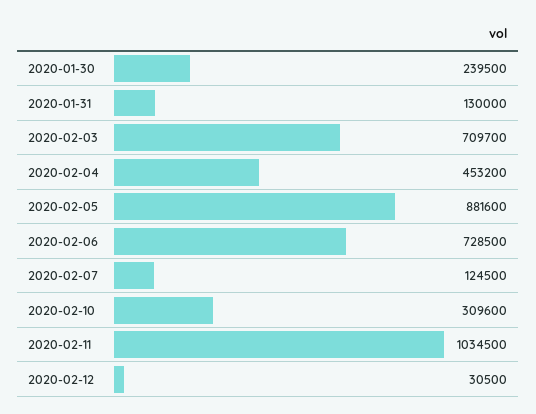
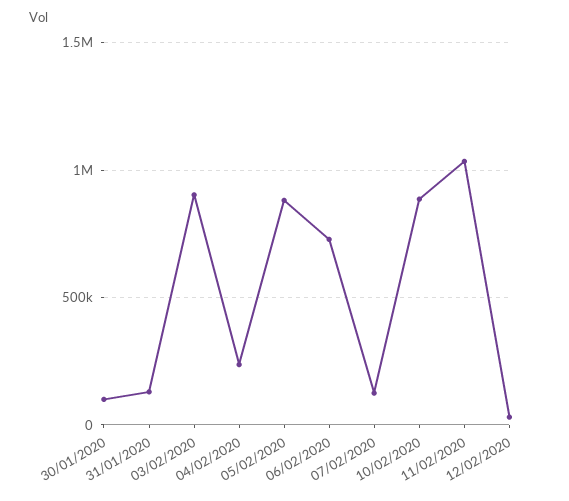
2020-01-30: 239500 -> 100000
2020-02-03: 709700 -> 900000
2020-02-04: 453200 -> 250000
2020-02-10: 309600 -> 900000

